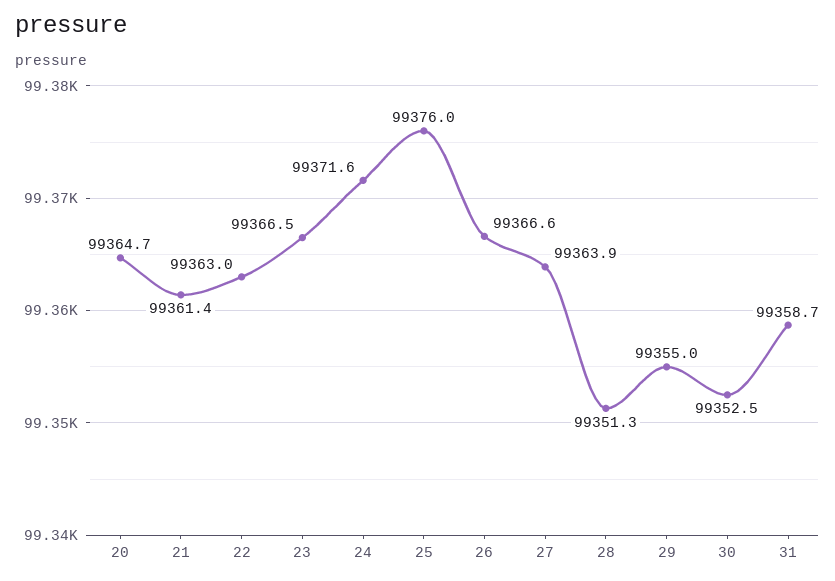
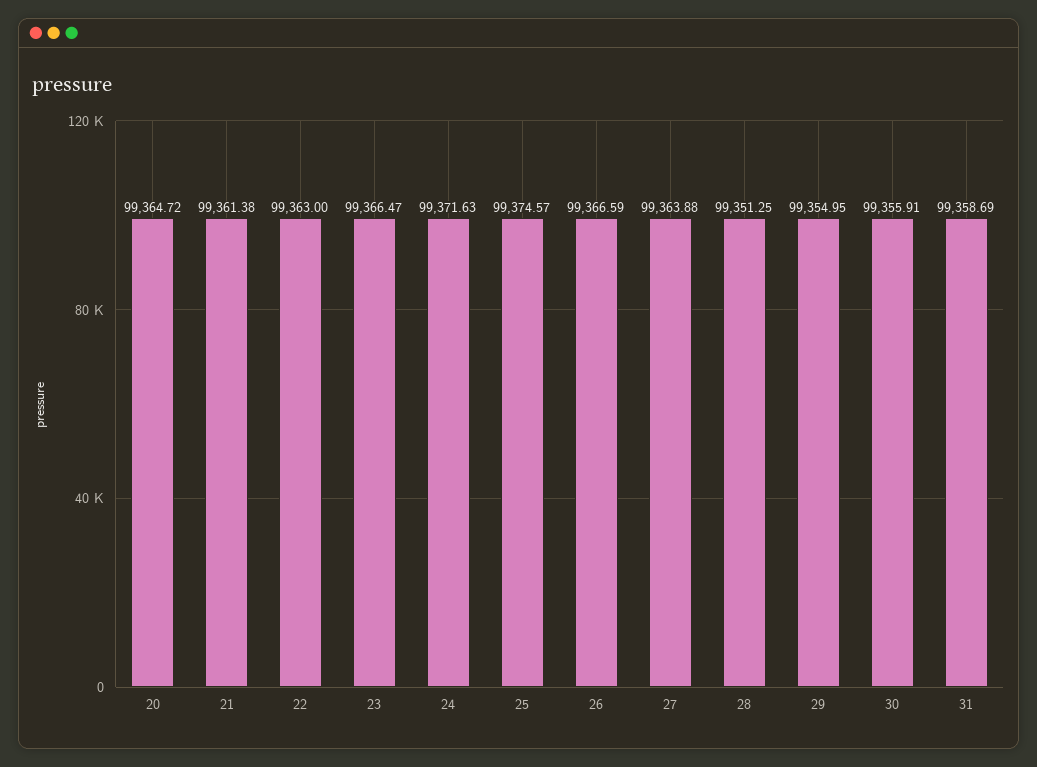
25: 99376 -> 99374.57
30: 99352.5 -> 99355.91

